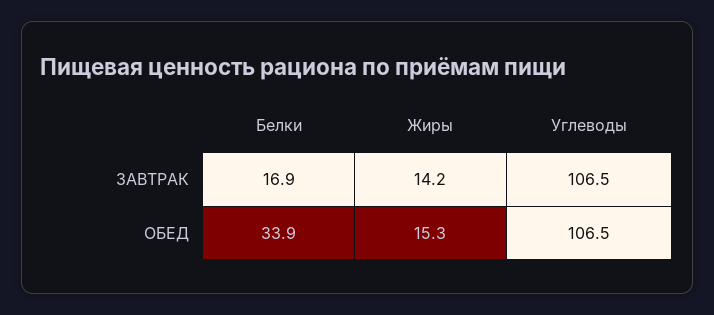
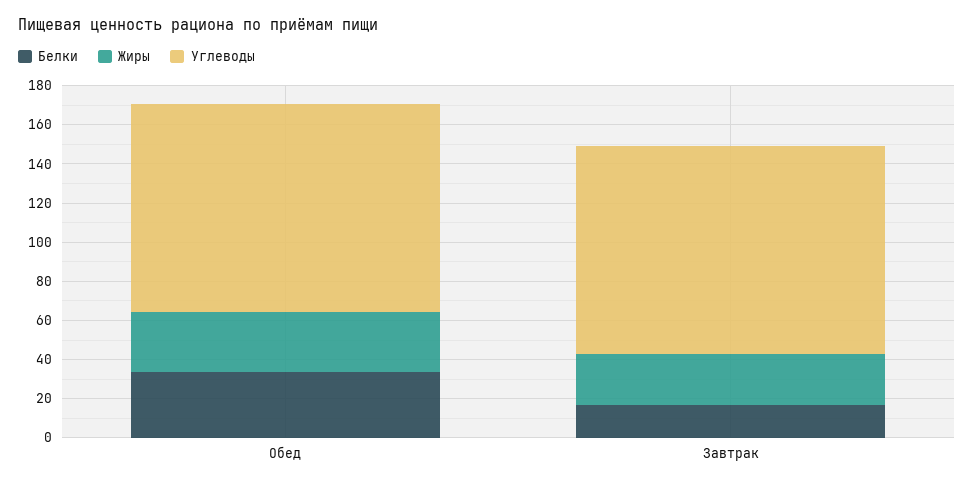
Жиры, ЗАВТРАК: 14.2 -> 25
Жиры, ОБЕД: 15.3 -> 30

